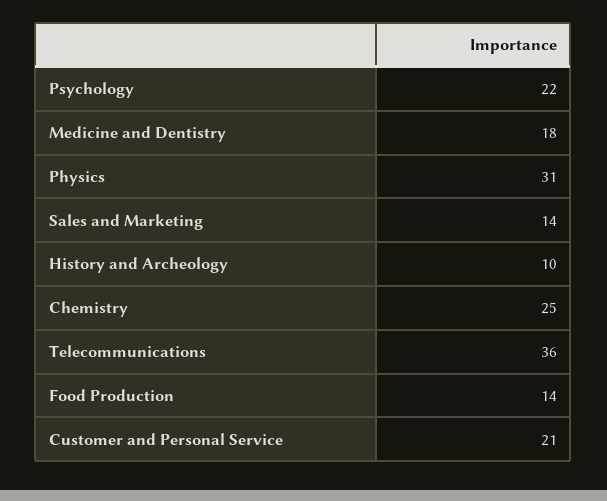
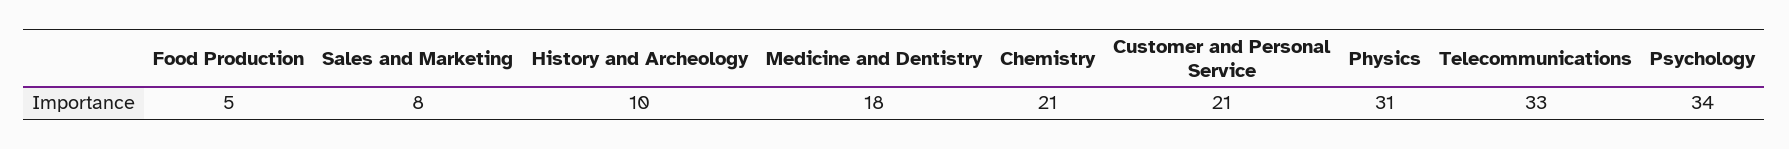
Psychology: 22 -> 34
Sales and Marketing: 14 -> 8
Chemistry: 25 -> 21
Telecommunications: 36 -> 33
Food Production: 14 -> 5

